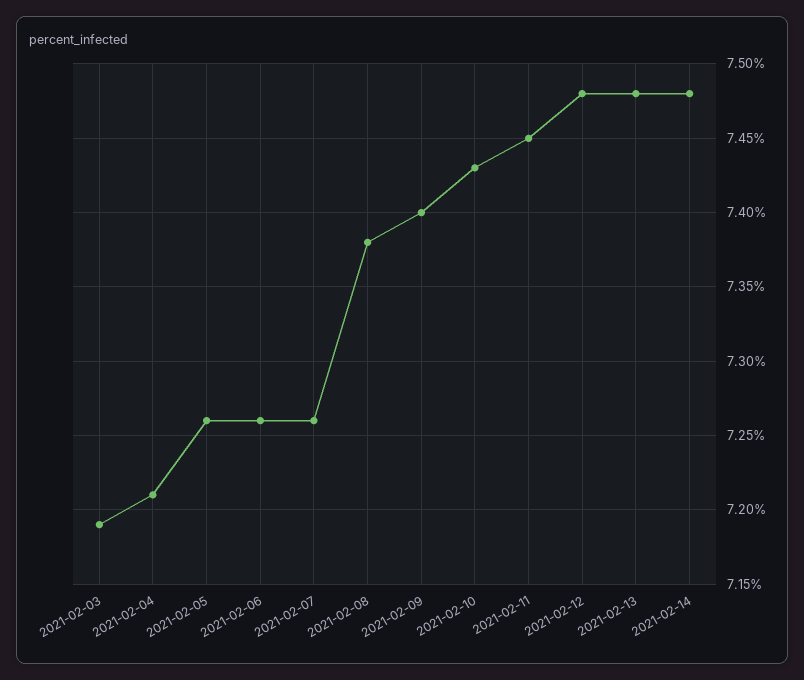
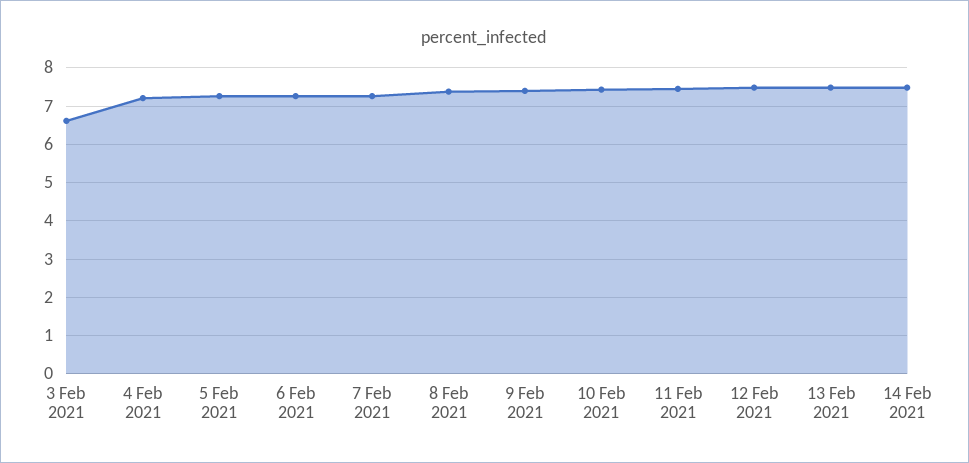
2021-02-03: 7.19 -> 6.6

